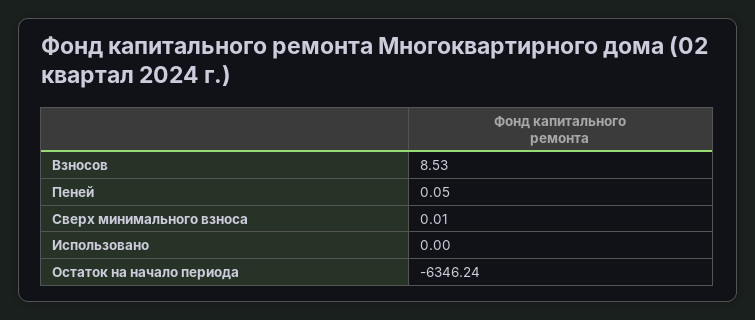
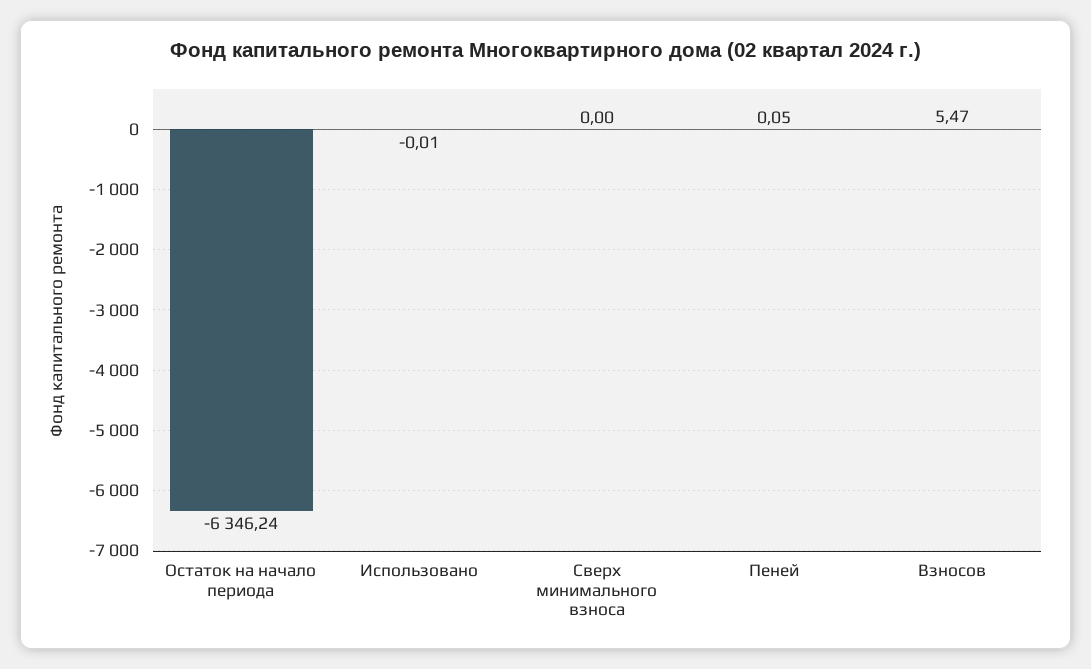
Взносов: 8.53 -> 5.47
Сверх минимального взноса: 0.01 -> 0
Использовано: 0 -> -0.01

